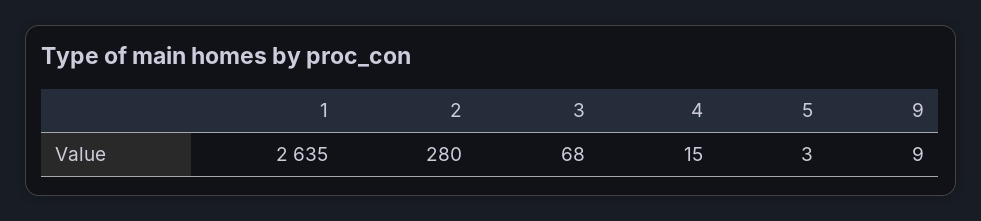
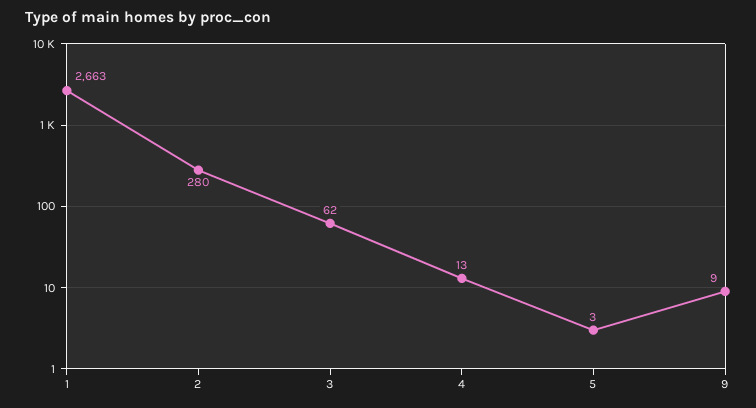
1: 2635 -> 2663
3: 68 -> 62
4: 15 -> 13

